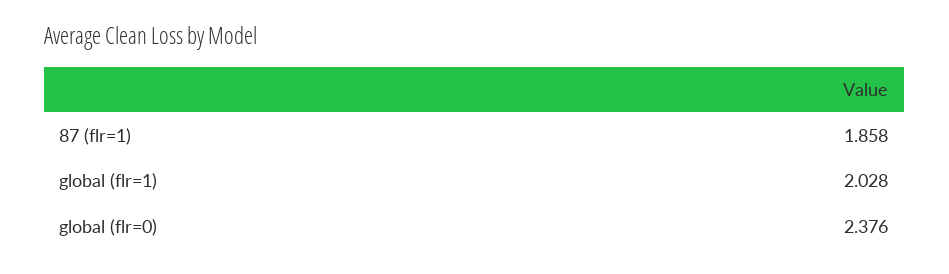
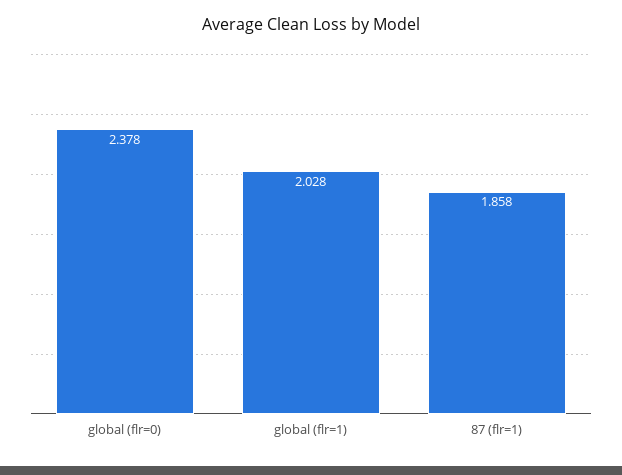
global (flr=0): 2.376 -> 2.378

